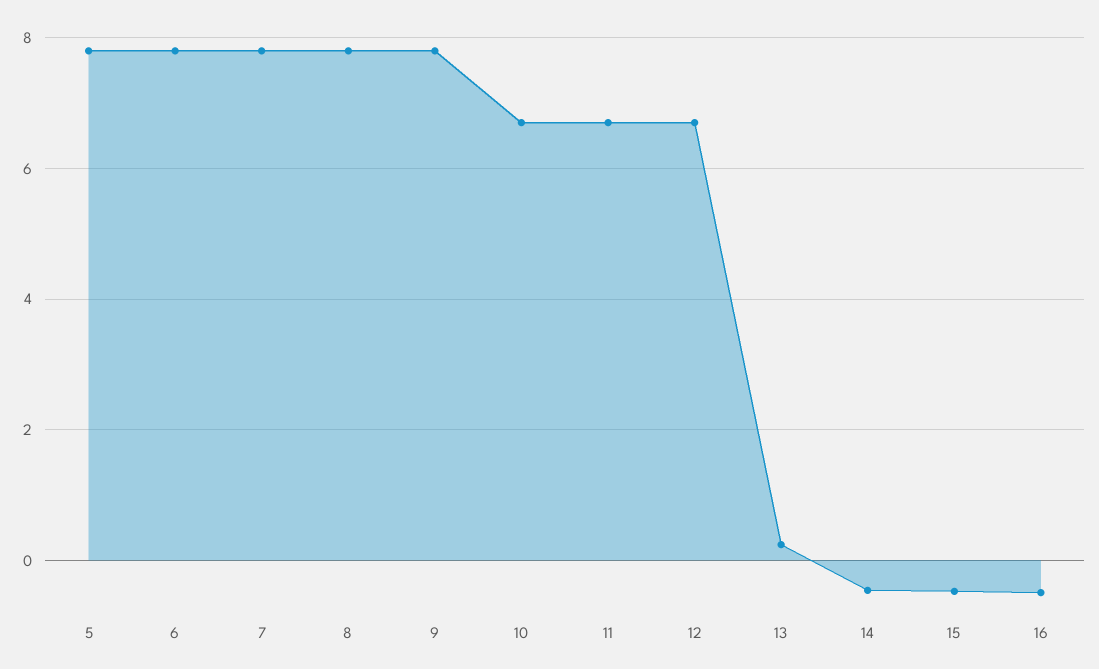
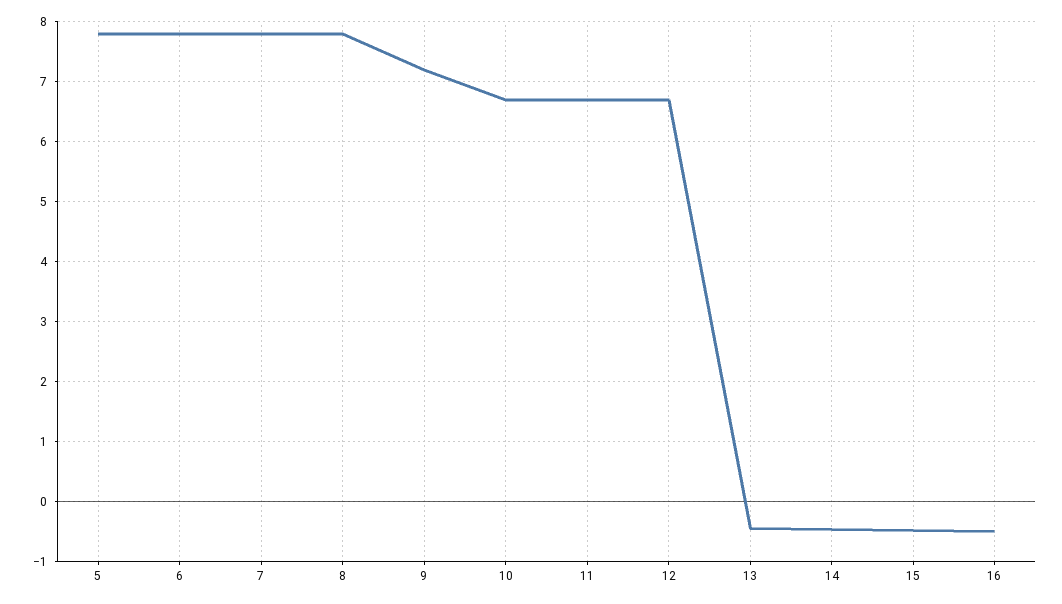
9: 7.8 -> 7.2
13: 0.2 -> -0.4

